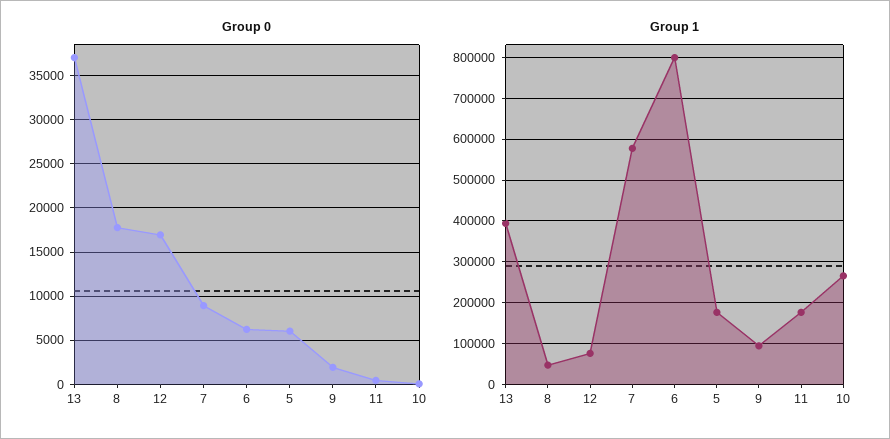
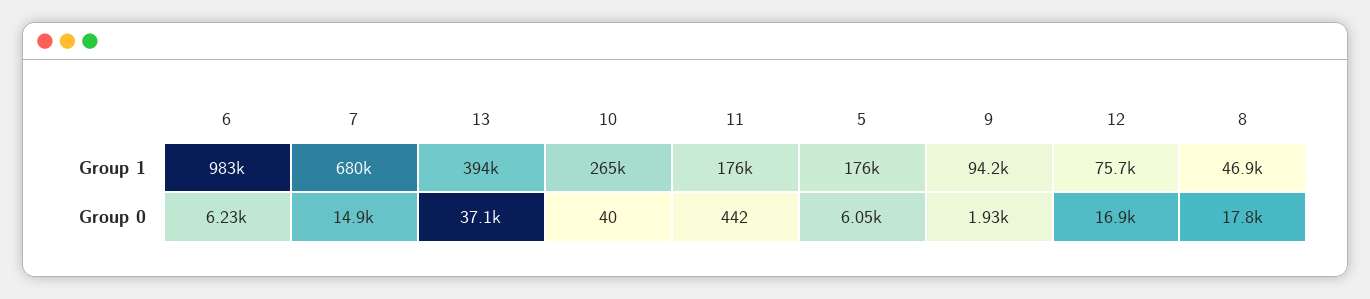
Group 0, 7: 9000 -> 14900
Group 1, 7: 580000 -> 680000
Group 1, 6: 800000 -> 983000

